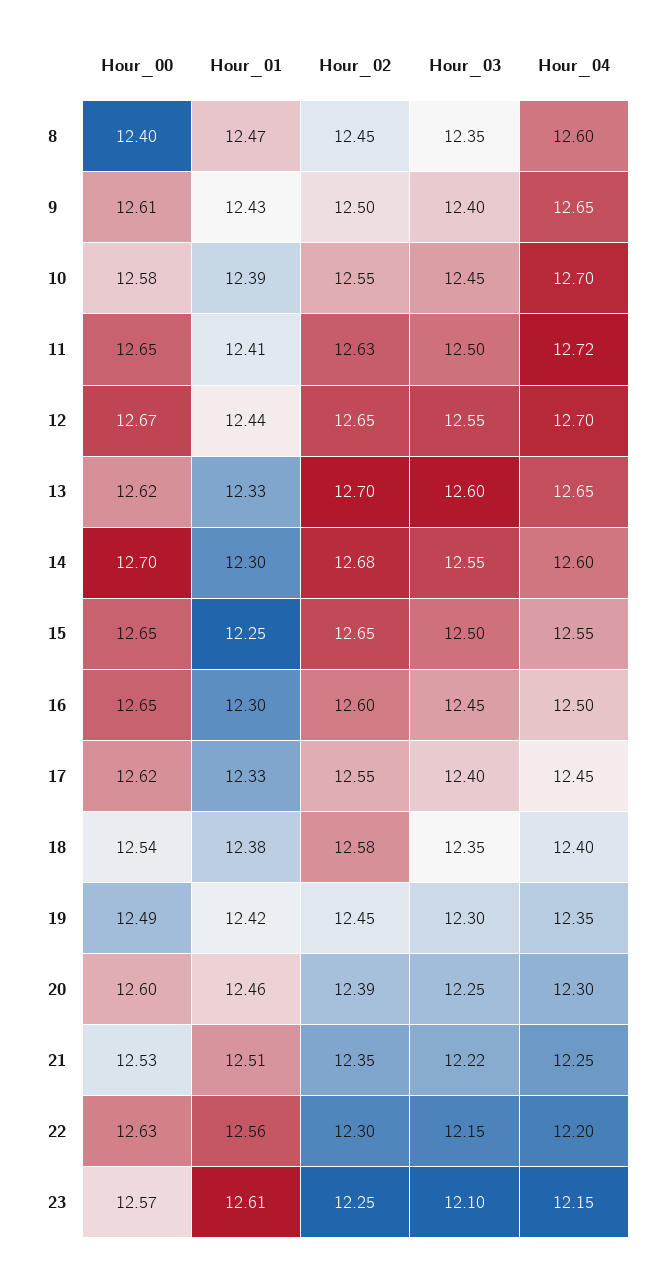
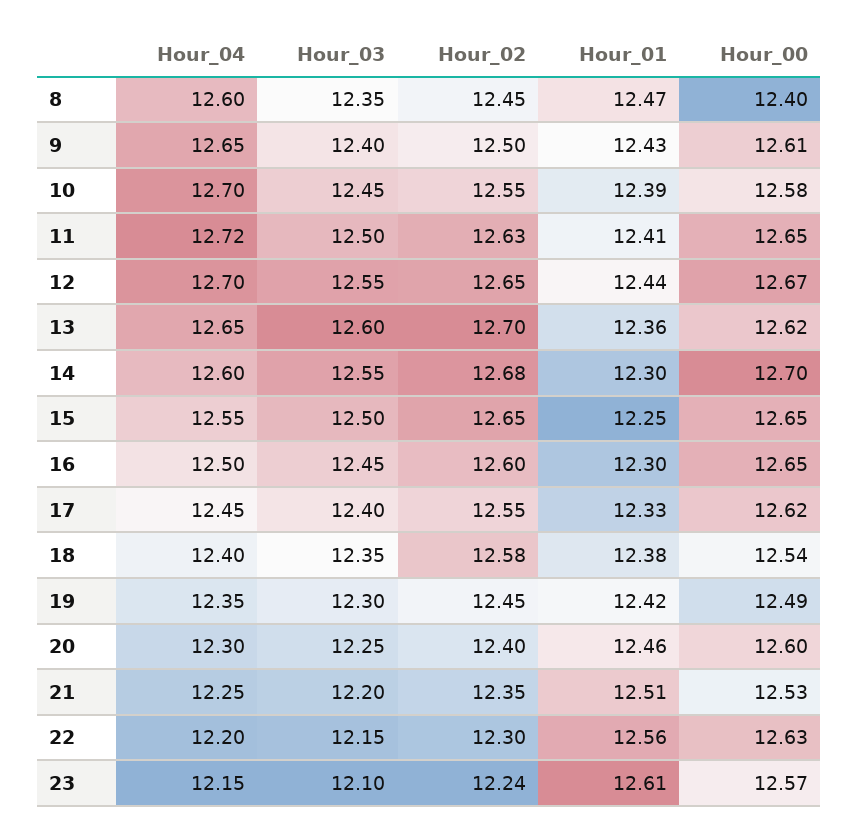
Hour_01, 13: 12.33 -> 12.36
Hour_02, 20: 12.39 -> 12.4
Hour_03, 21: 12.22 -> 12.2
Hour_02, 23: 12.25 -> 12.24

